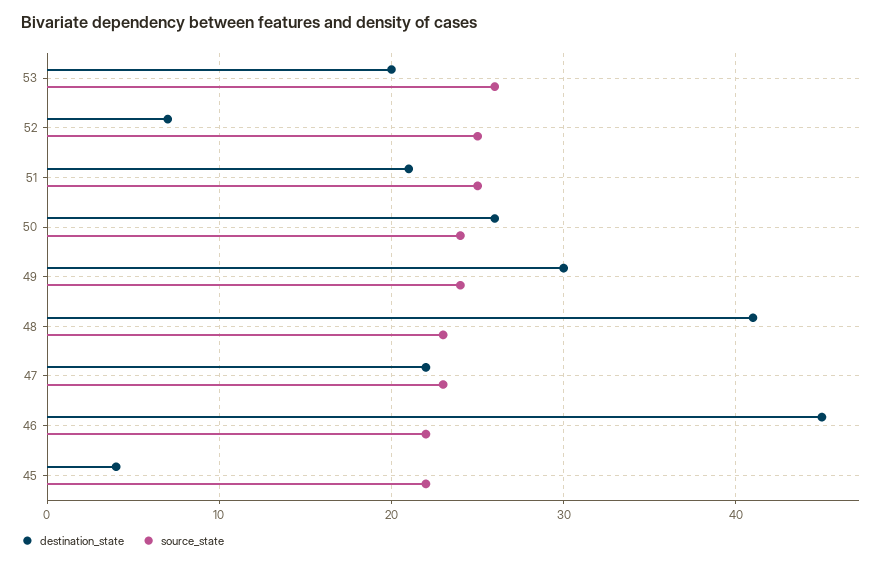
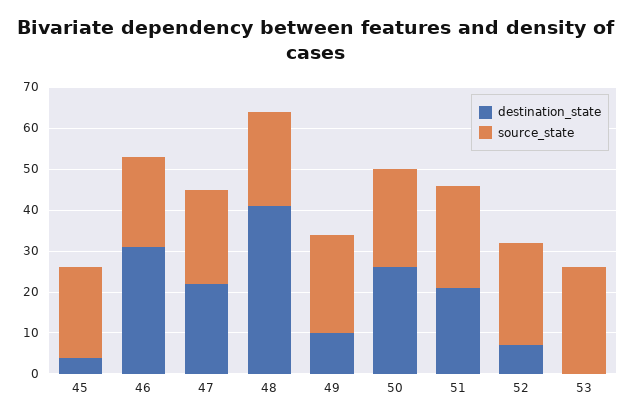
destination_state, 53: 20 -> 0
destination_state, 49: 30 -> 10
destination_state, 46: 45 -> 30

